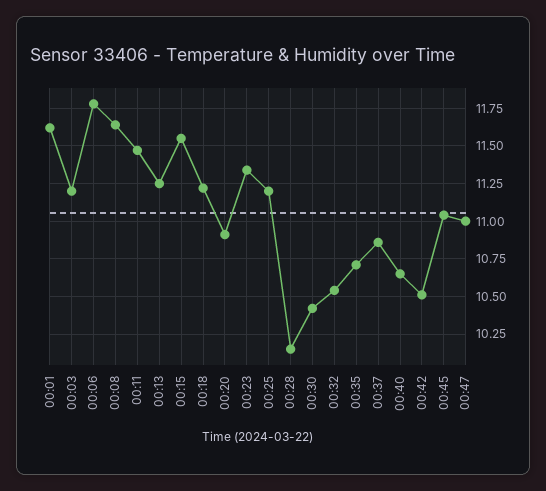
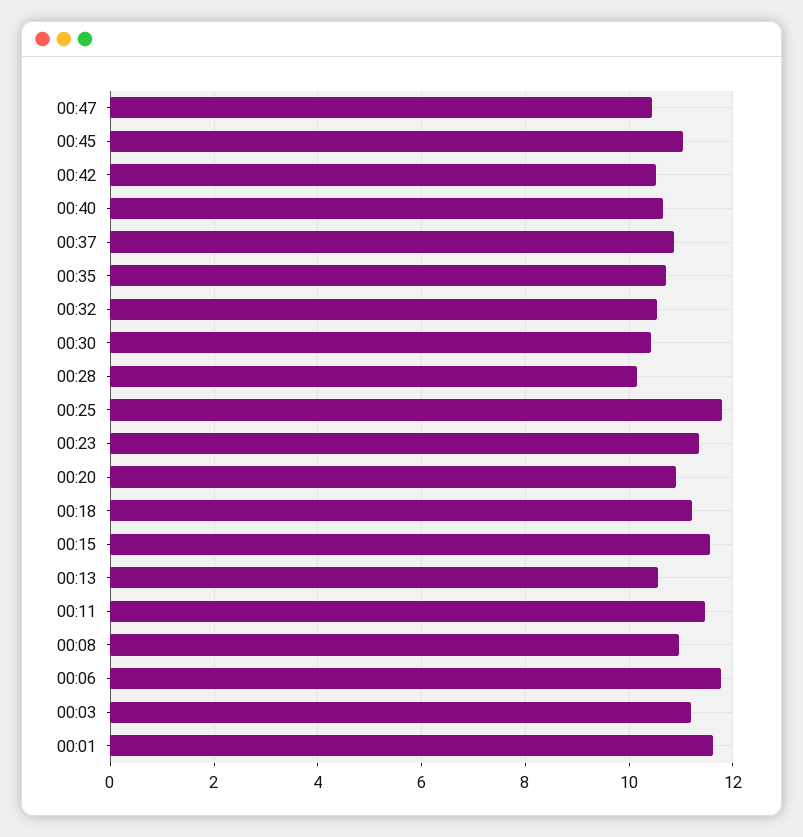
00:08: 11.65 -> 11
00:13: 11.25 -> 10.6
00:25: 11.2 -> 11.8
00:47: 11 -> 10.4

